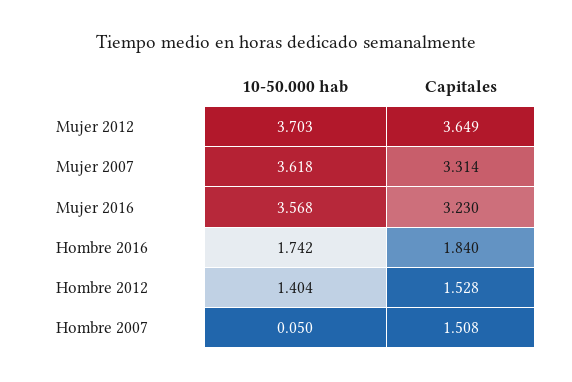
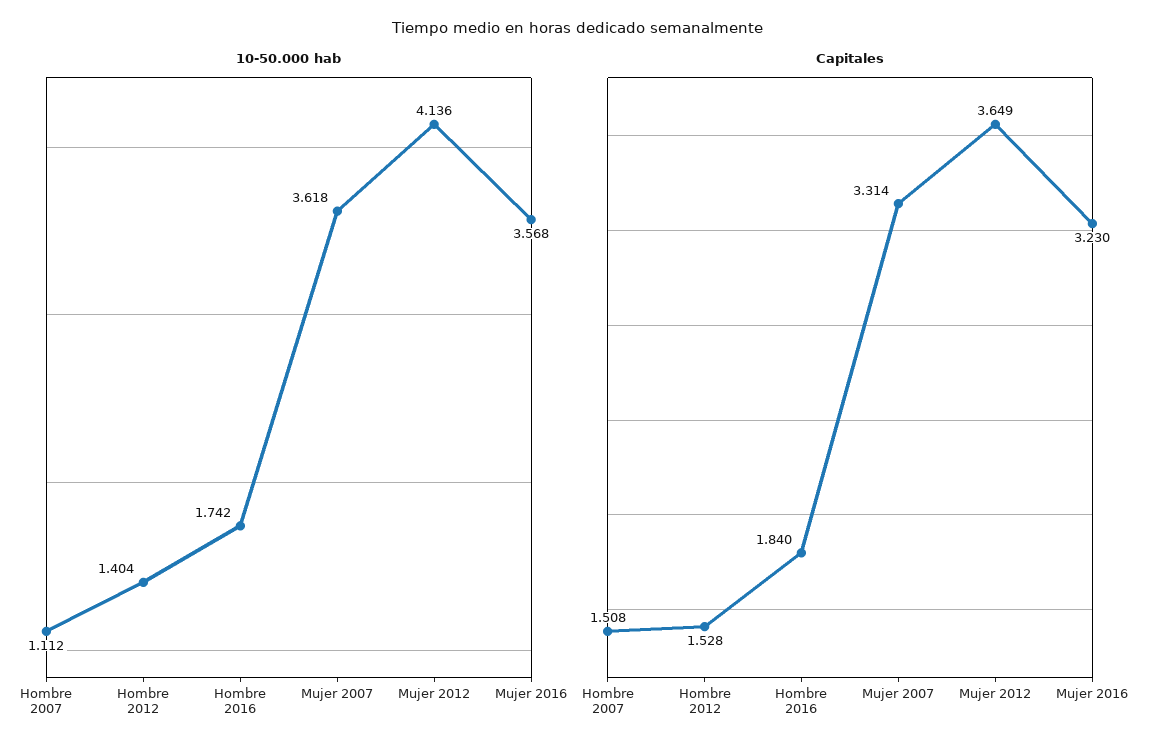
10-50.000 hab, Mujer 2012: 3.703 -> 4.136
10-50.000 hab, Hombre 2007: 0.05 -> 1.112

